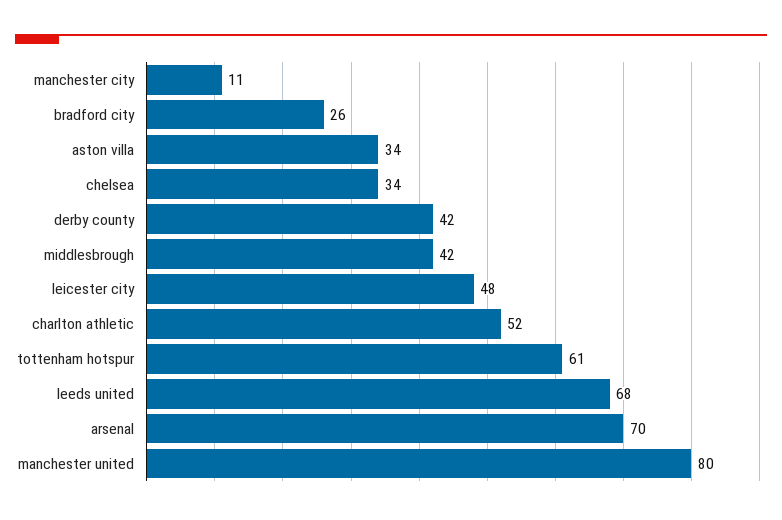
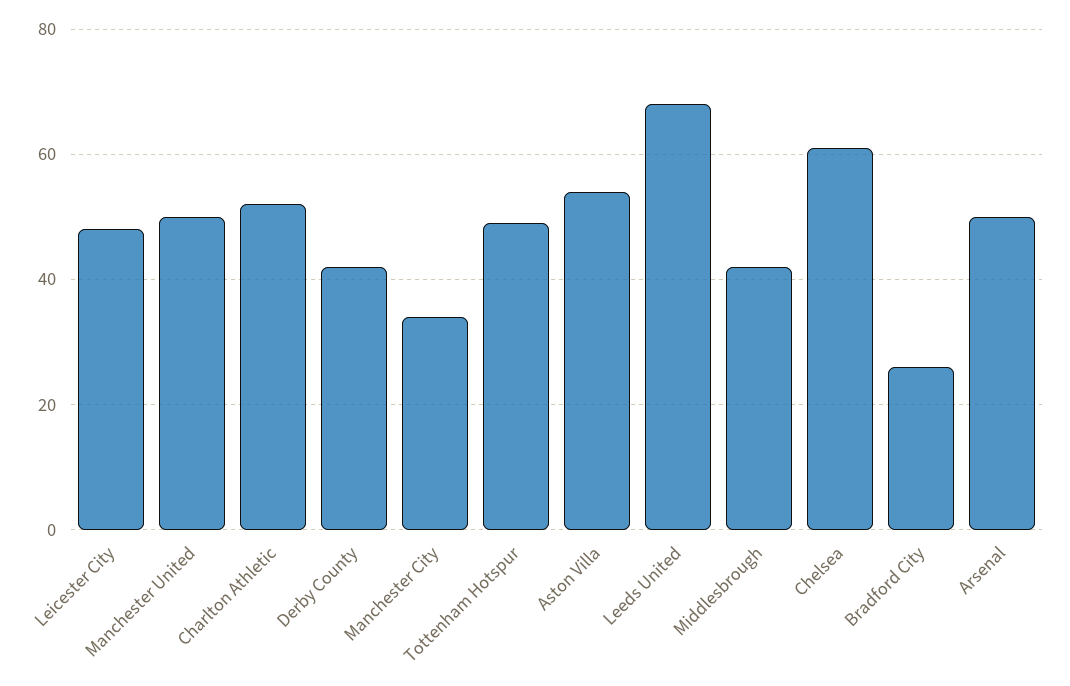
manchester city: 11 -> 35
aston villa: 34 -> 55
chelsea: 34 -> 60
tottenham hotspur: 61 -> 50
arsenal: 70 -> 50
manchester united: 80 -> 50

